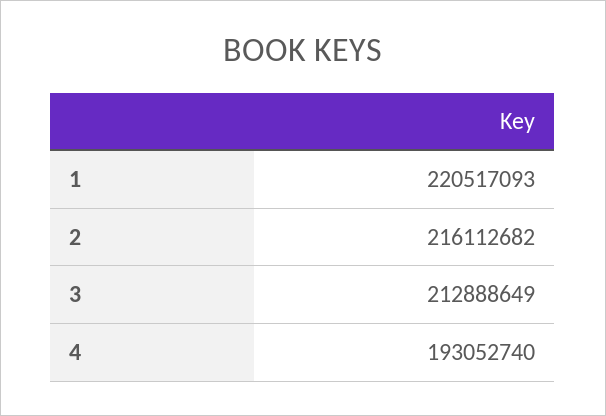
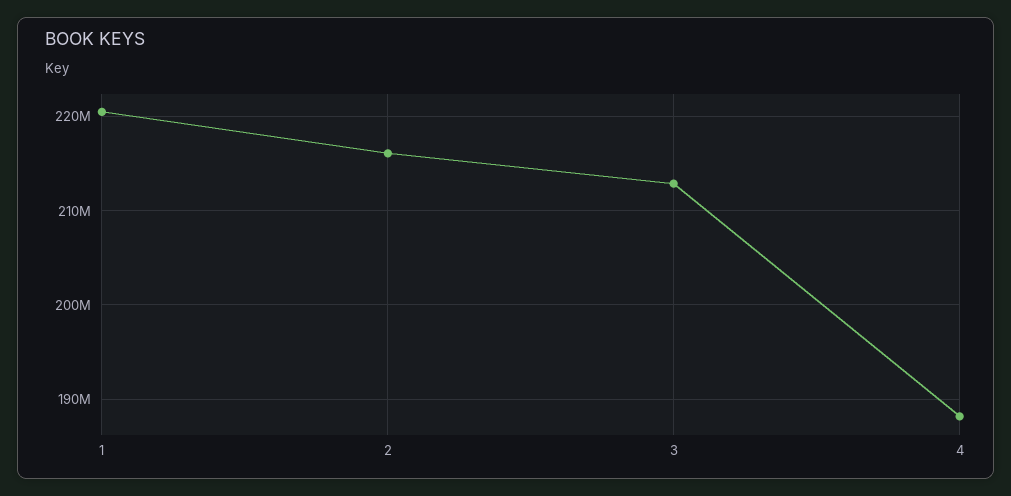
4: 193052740 -> 188000000

